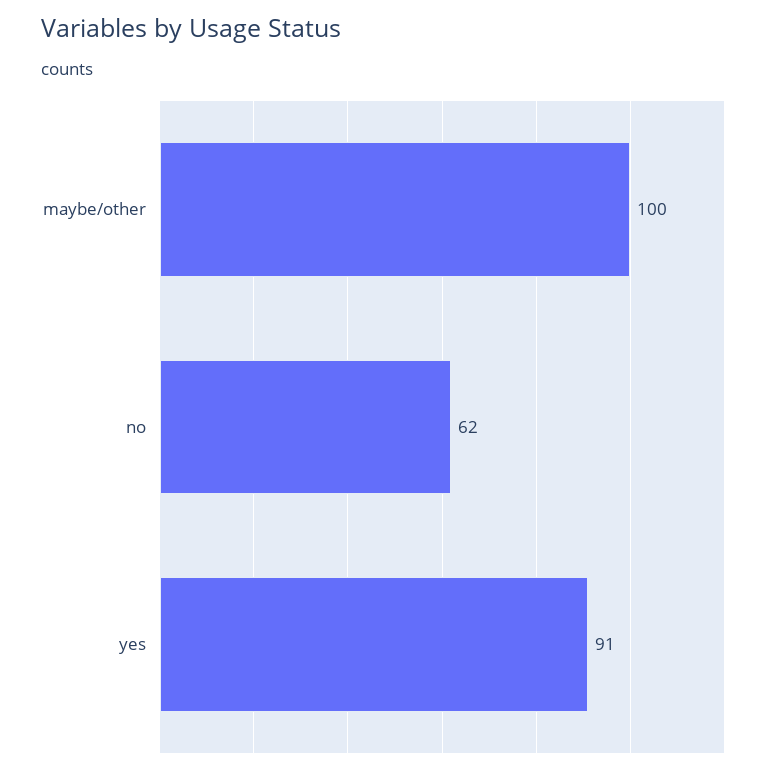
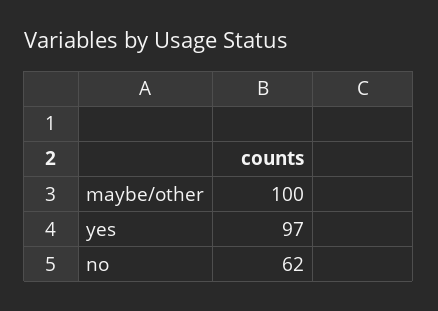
yes: 91 -> 97

